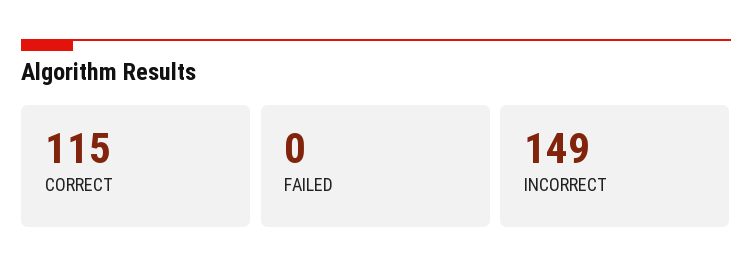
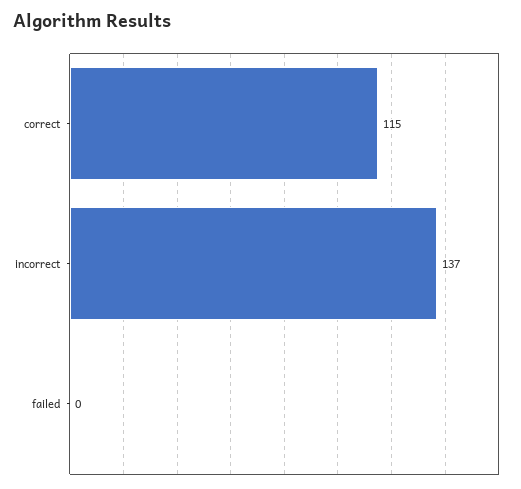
INCORRECT: 149 -> 137

